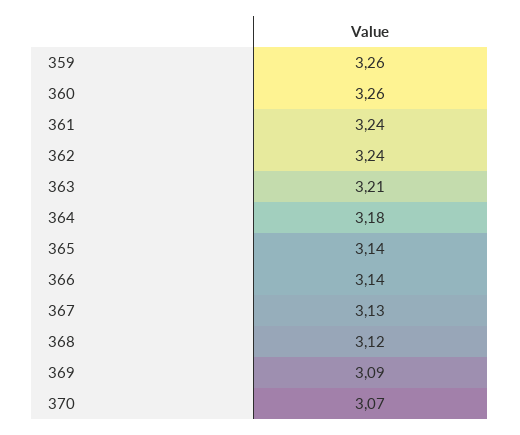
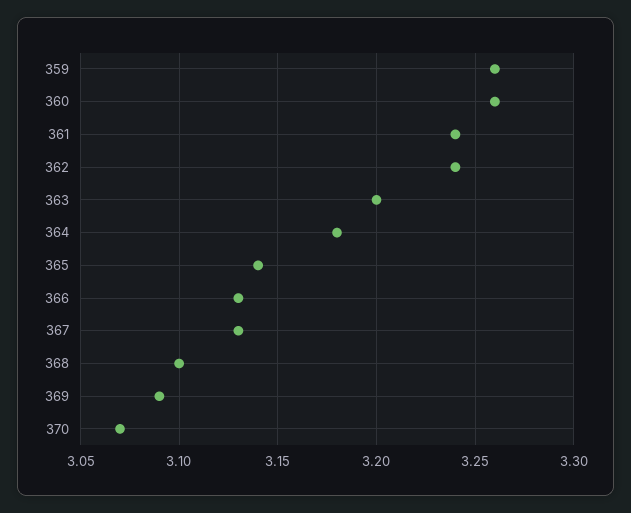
363: 3.21 -> 3.2
366: 3.14 -> 3.13
368: 3.12 -> 3.1

